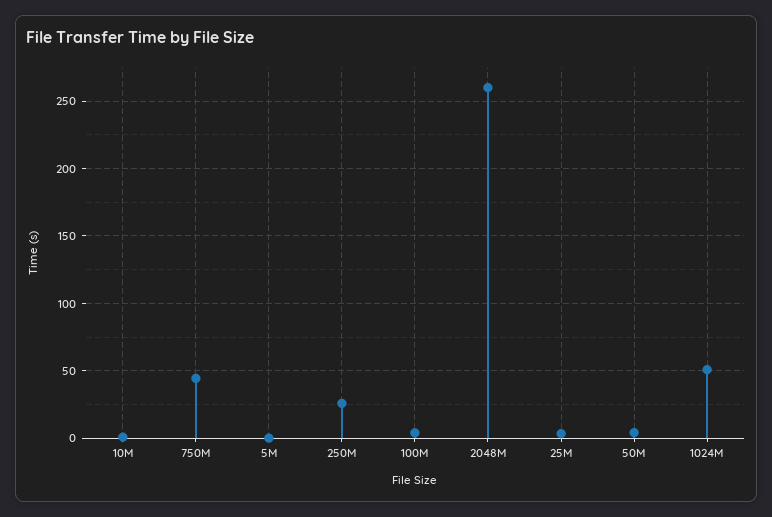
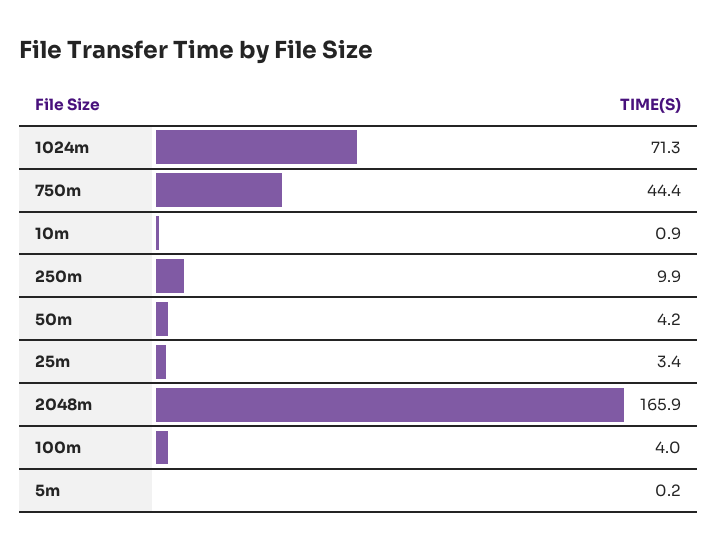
250M: 25 -> 9.9
2048M: 260 -> 165.9
1024M: 50 -> 71.3

